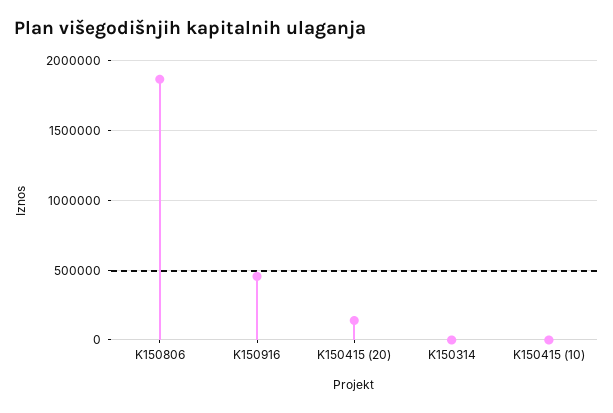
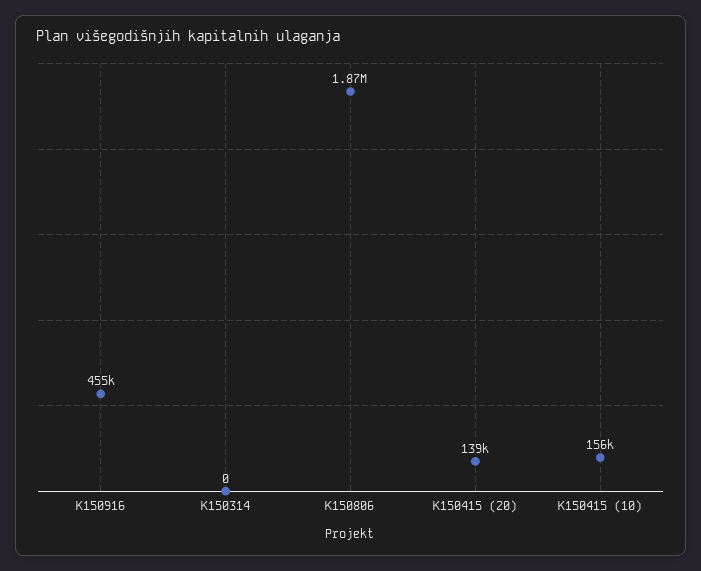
K150415 (10): 0 -> 156000

